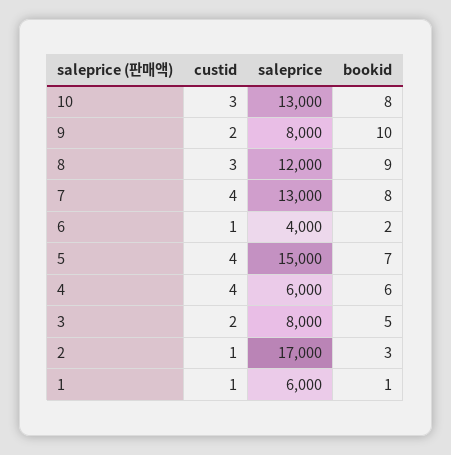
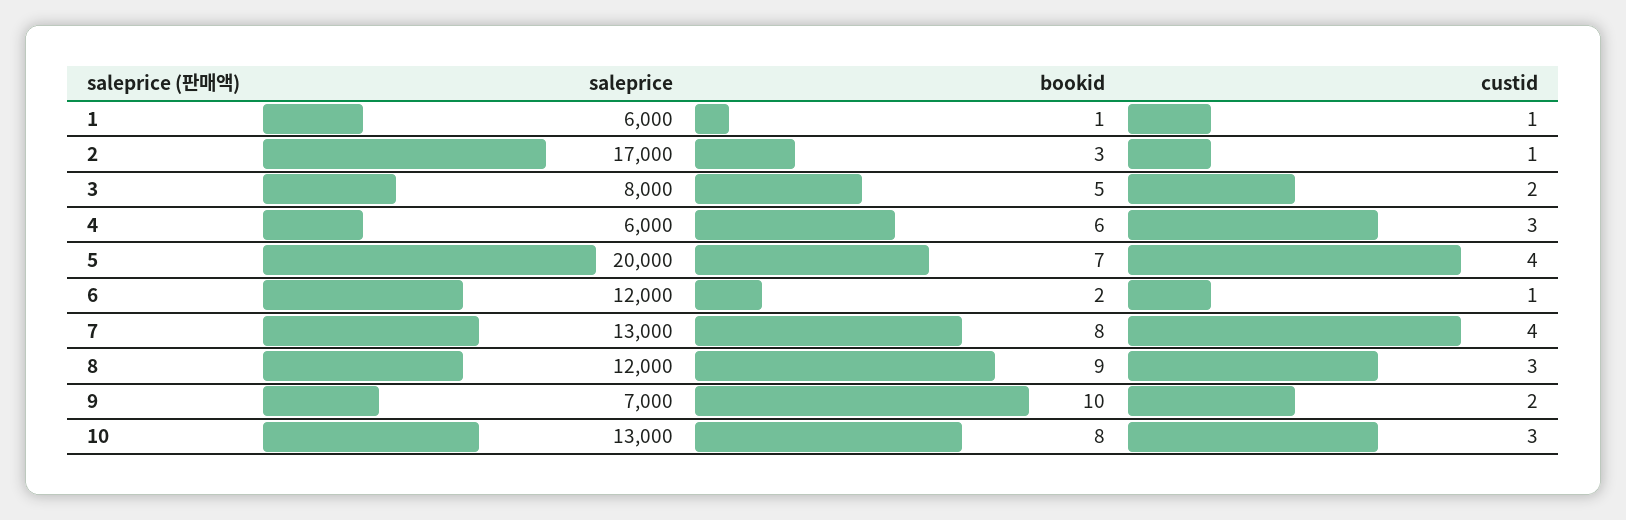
saleprice, 9: 8000 -> 7000
saleprice, 6: 4000 -> 12000
saleprice, 5: 15000 -> 20000
custid, 4: 4 -> 3

